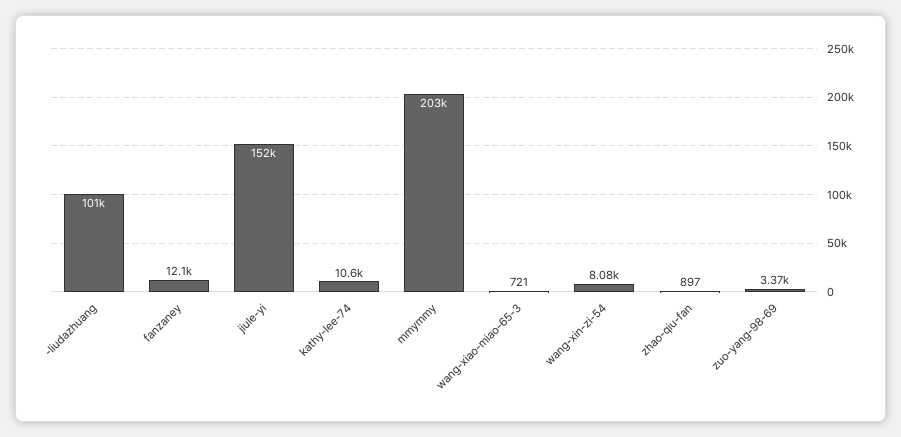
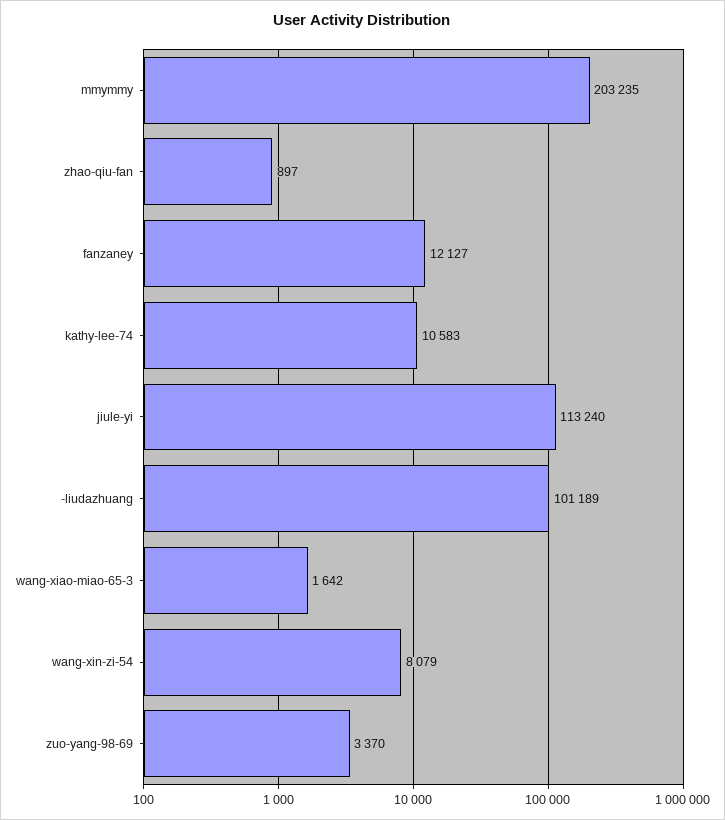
jiule-yi: 152000 -> 113240
wang-xiao-miao-65-3: 721 -> 1642

